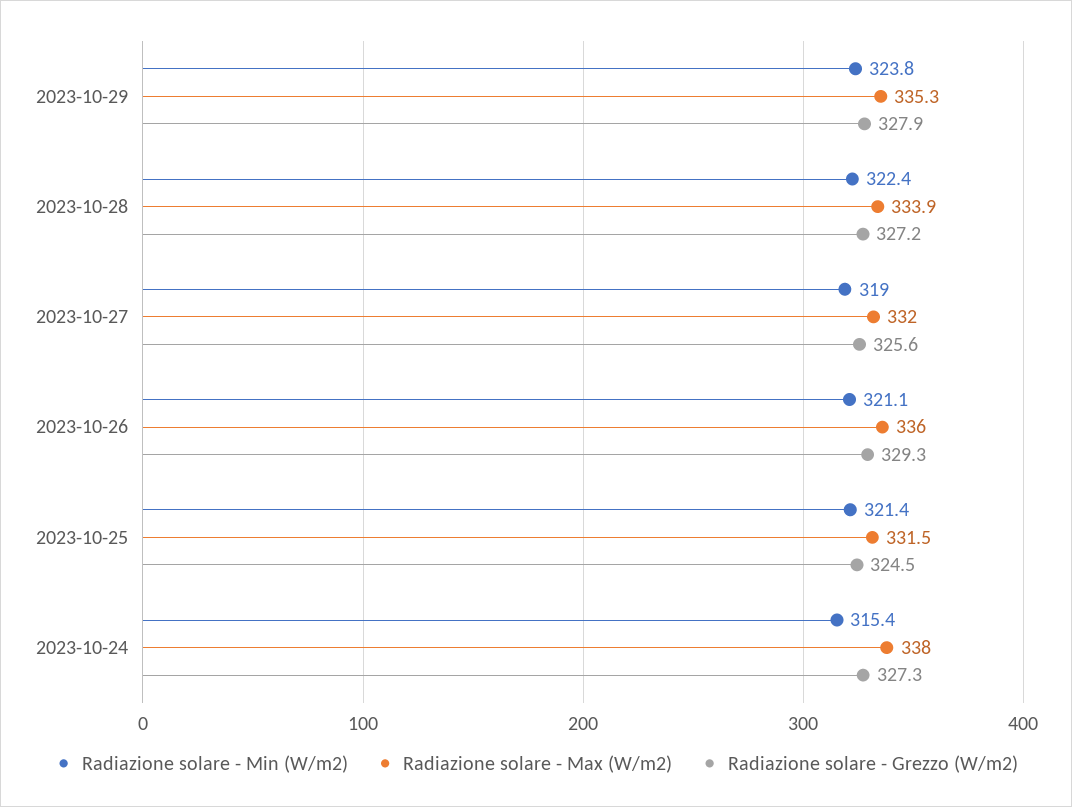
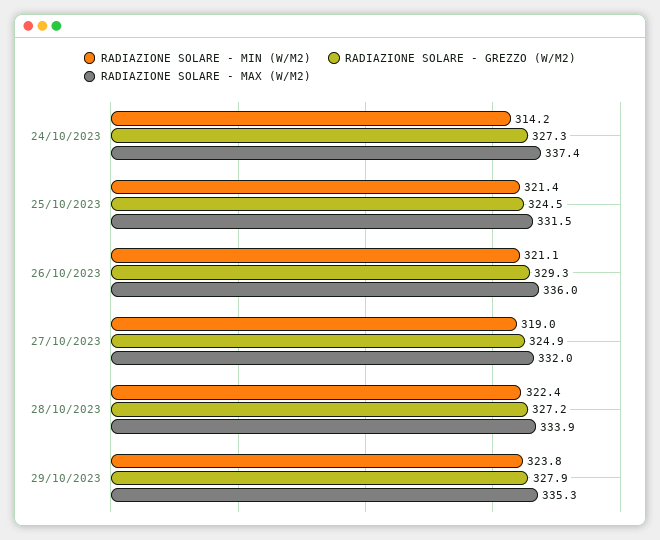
Radiazione solare - Grezzo (W/m2), 2023-10-27: 325.6 -> 324.9
Radiazione solare - Min (W/m2), 2023-10-24: 315.4 -> 314.2
Radiazione solare - Max (W/m2), 2023-10-24: 338 -> 337.4

